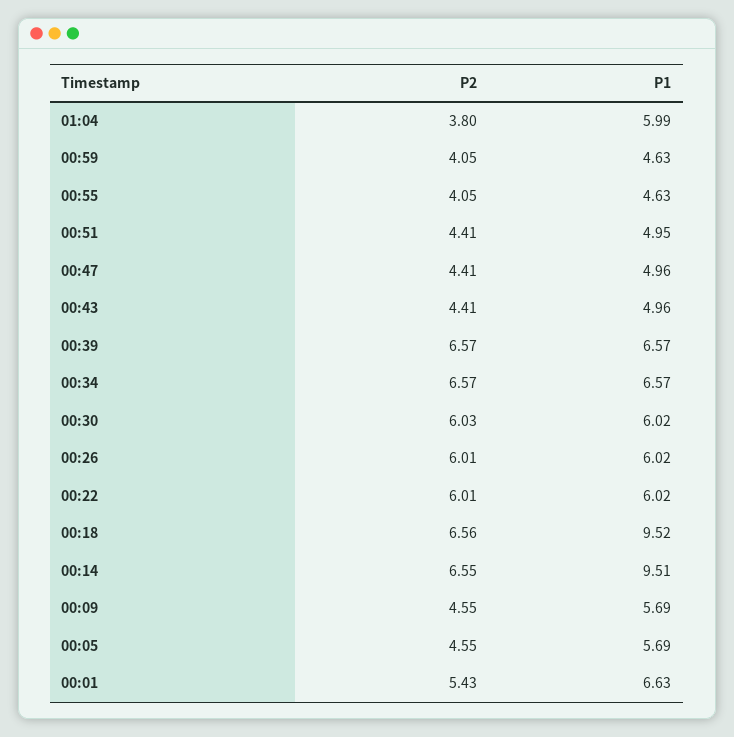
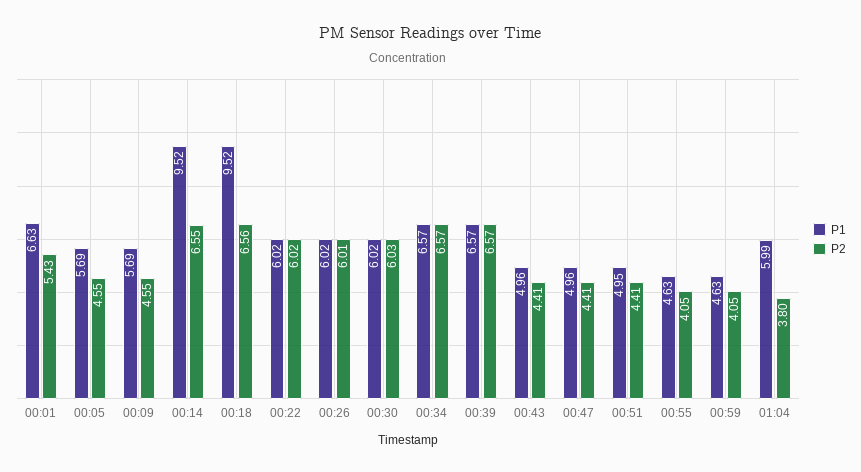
P2, 00:22: 6.01 -> 6.02
P1, 00:14: 9.51 -> 9.52

